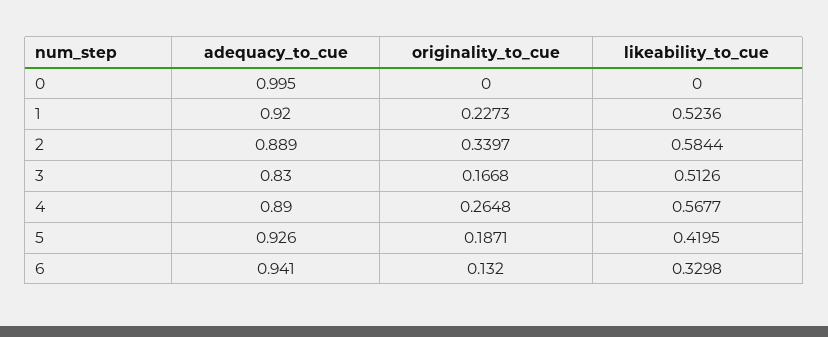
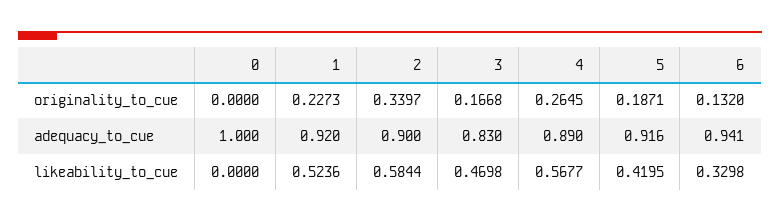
adequacy_to_cue, 0: 0.995 -> 1
adequacy_to_cue, 2: 0.889 -> 0.9
likeability_to_cue, 3: 0.5126 -> 0.4698
originality_to_cue, 4: 0.2648 -> 0.2645
adequacy_to_cue, 5: 0.926 -> 0.916

